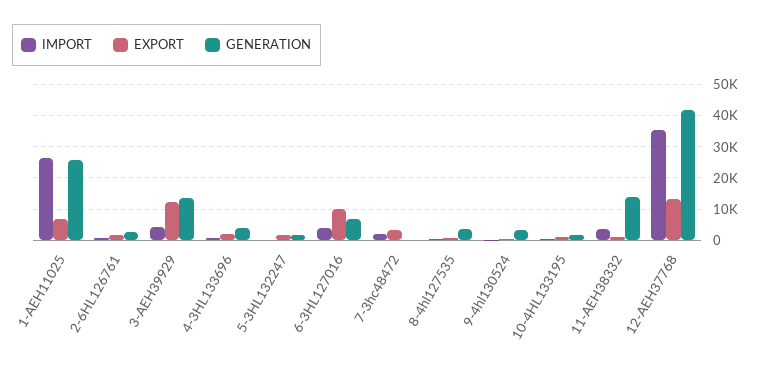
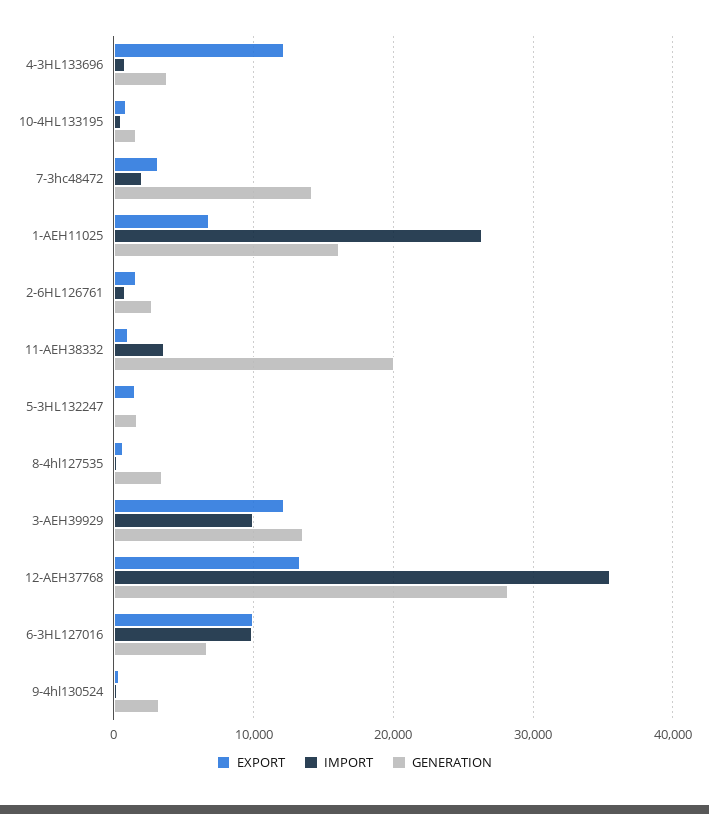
GENERATION, 1-AEH11025: 26000 -> 16000
IMPORT, 3-AEH39929: 4000 -> 10000
EXPORT, 4-3HL133696: 2000 -> 12000
IMPORT, 6-3HL127016: 4000 -> 10000
GENERATION, 7-3hc48472: 0 -> 14000
GENERATION, 11-AEH38332: 14000 -> 20000
GENERATION, 12-AEH37768: 42000 -> 28000

